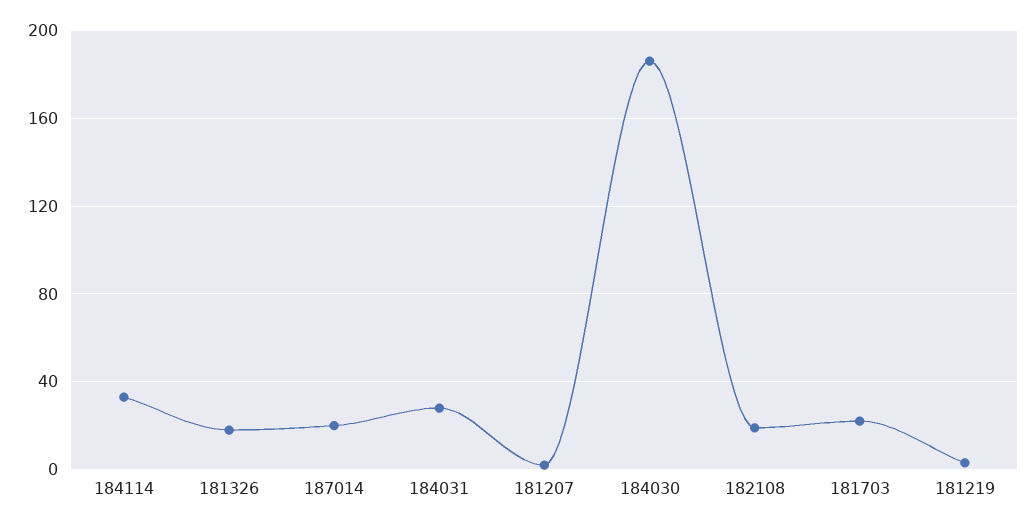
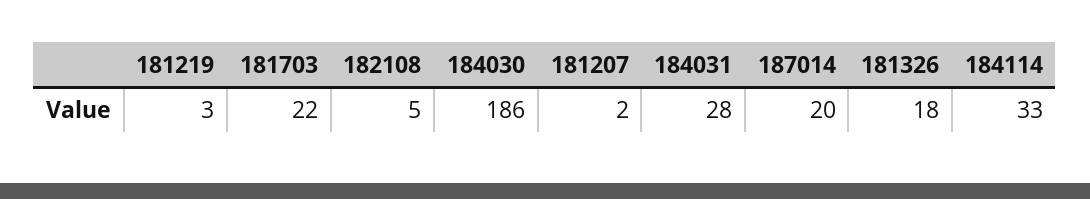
182108: 20 -> 5

